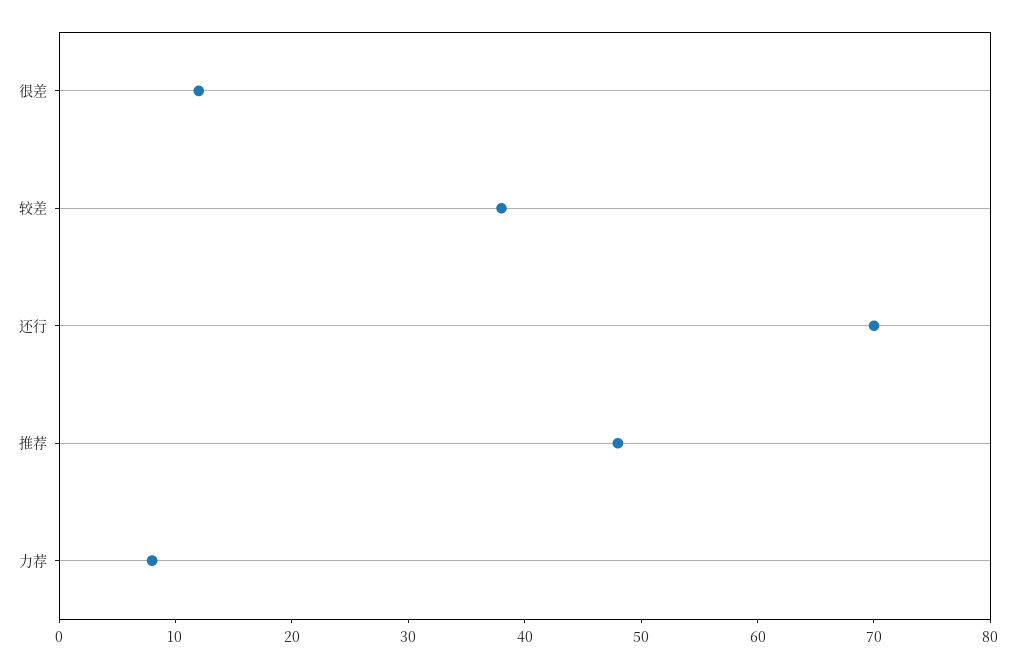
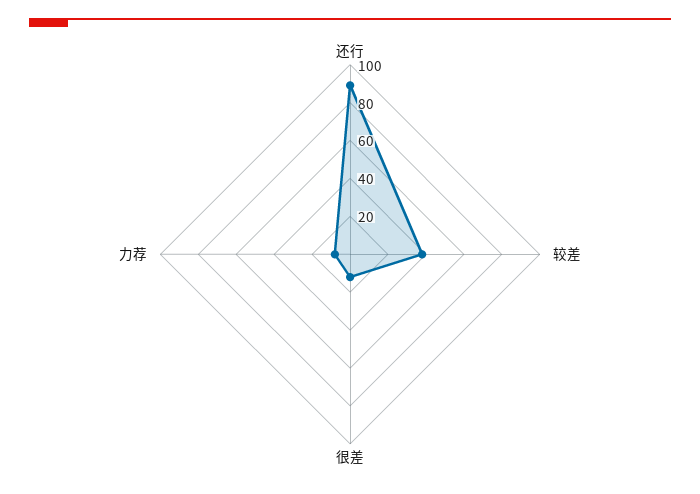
还行: 70 -> 90
推荐: 48 -> none

